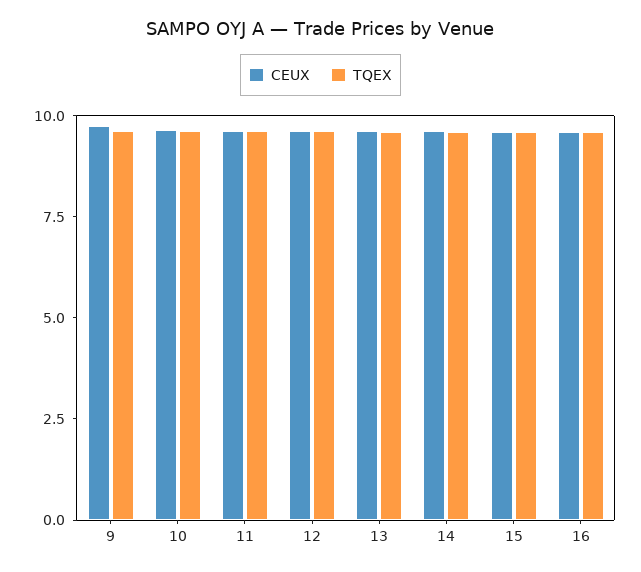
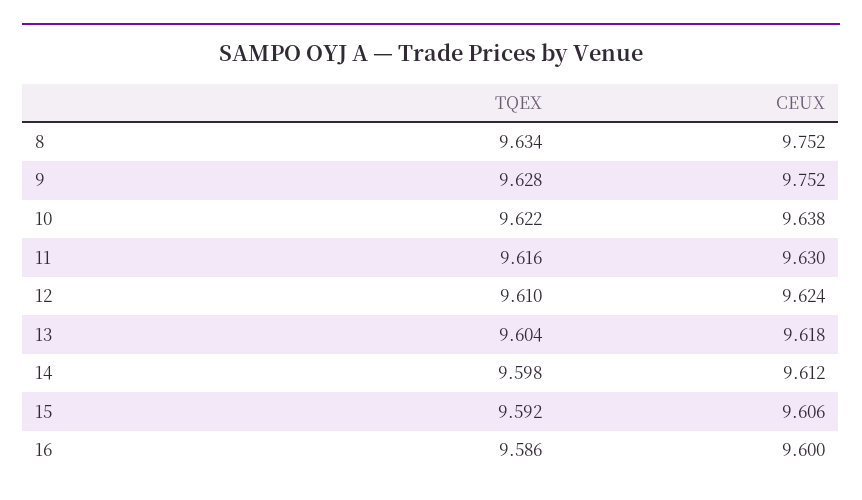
TQEX, 8: none -> 9.634
CEUX, 8: none -> 9.752

